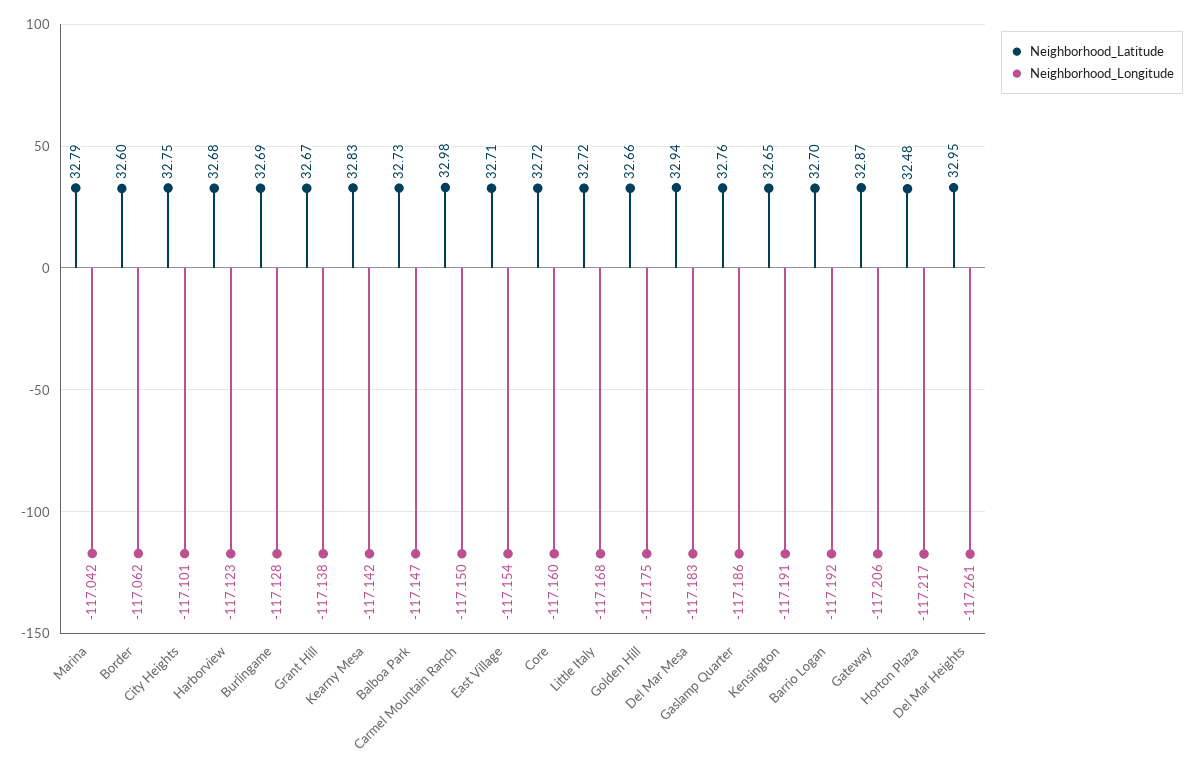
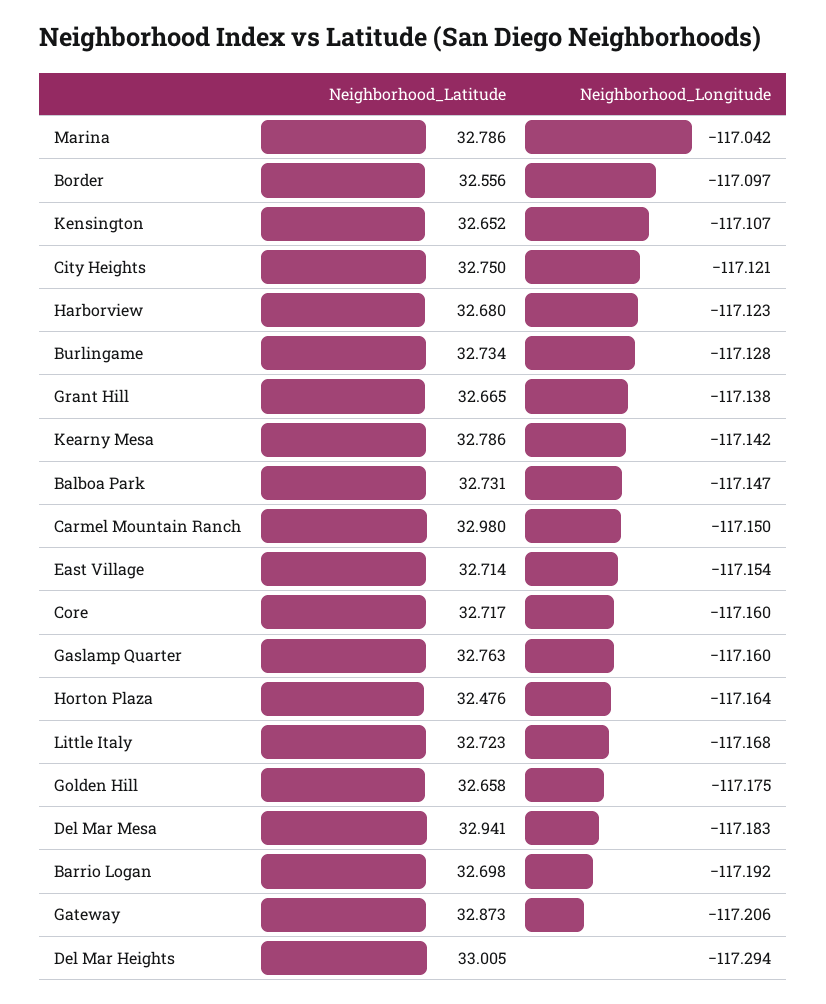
Neighborhood_Latitude, Border: 32.6 -> 32.556
Neighborhood_Longitude, Border: -117.062 -> -117.097
Neighborhood_Longitude, City Heights: -117.101 -> -117.121
Neighborhood_Latitude, Burlingame: 32.69 -> 32.734
Neighborhood_Latitude, Kearny Mesa: 32.83 -> 32.786
Neighborhood_Longitude, Gaslamp Quarter: -117.186 -> -117.16
Neighborhood_Longitude, Kensington: -117.191 -> -117.107
Neighborhood_Longitude, Horton Plaza: -117.217 -> -117.164
Neighborhood_Latitude, Del Mar Heights: 32.95 -> 33.005
Neighborhood_Longitude, Del Mar Heights: -117.261 -> -117.294

